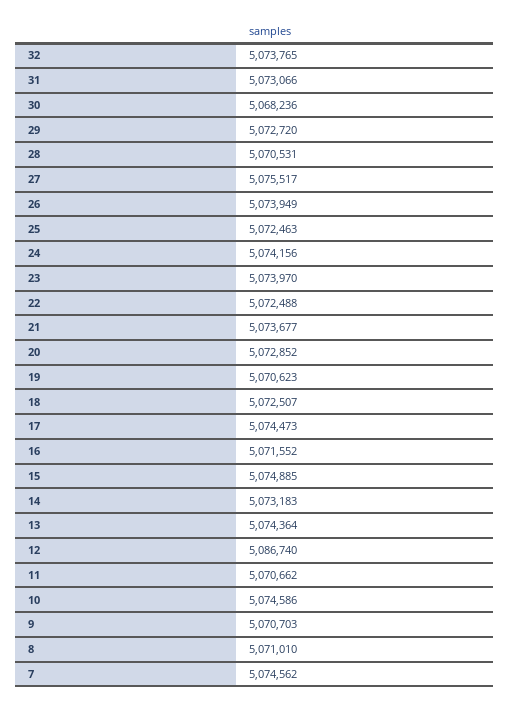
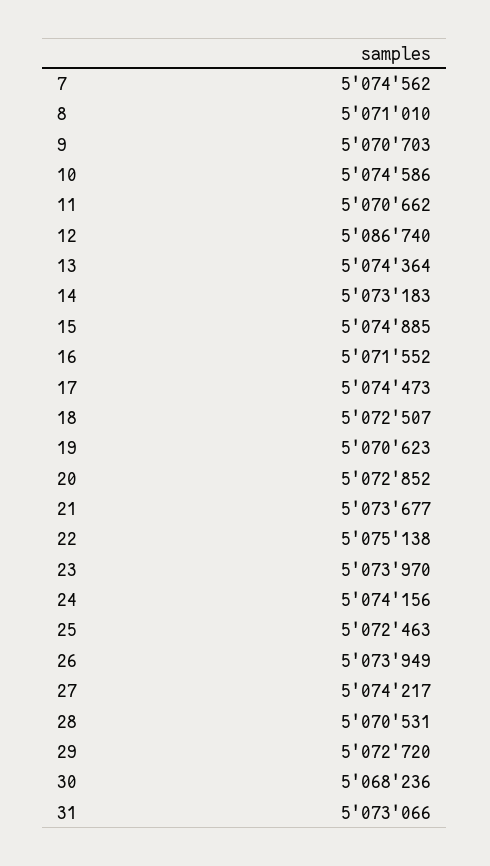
32: 5073765 -> none
27: 5075517 -> 5074217
22: 5072488 -> 5075138

